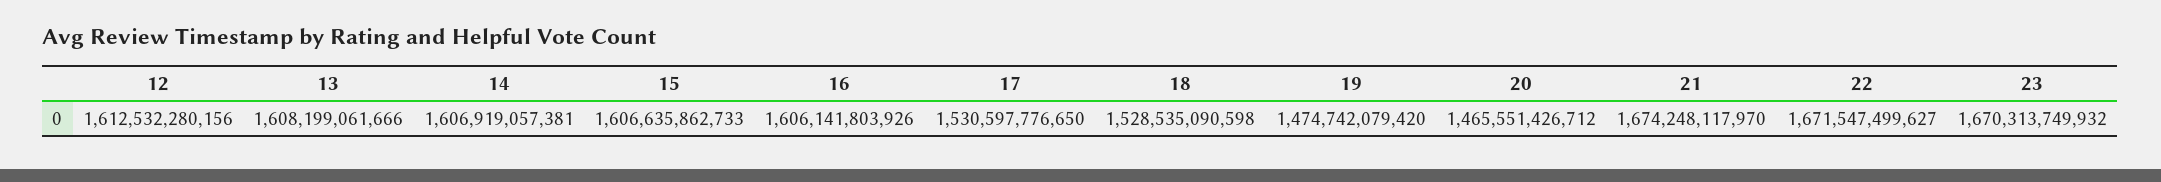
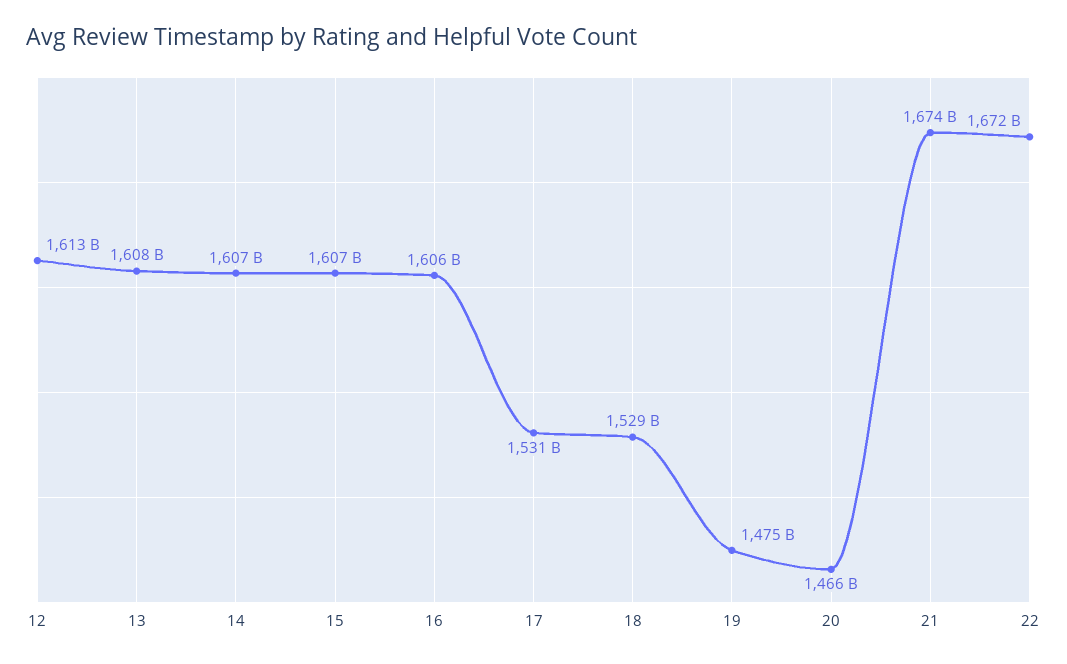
23: 1670313749932 -> none

